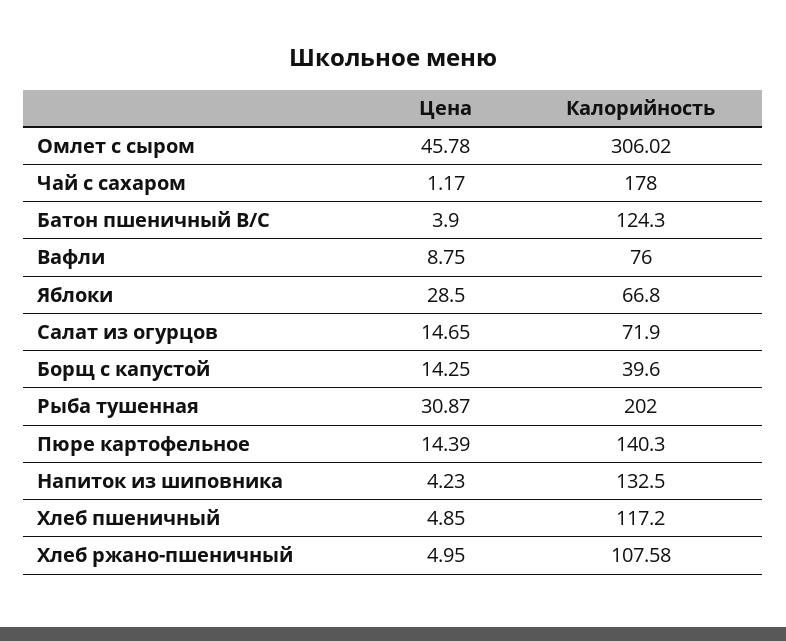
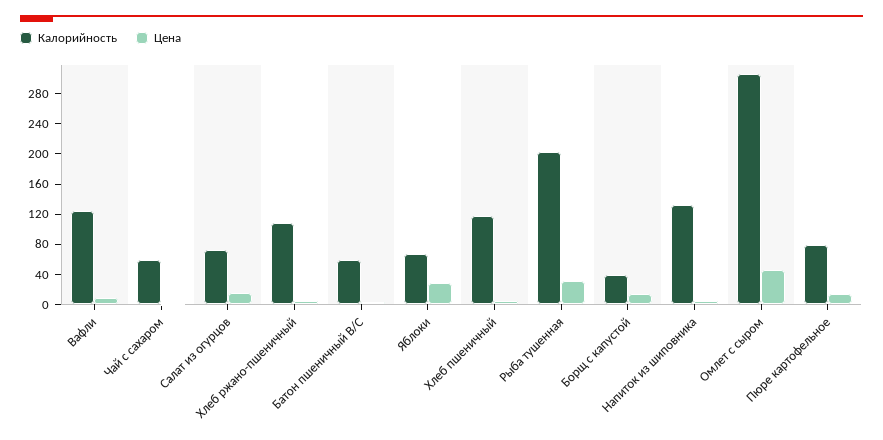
Калорийность, Чай с сахаром: 178 -> 60
Калорийность, Батон пшеничный В/С: 124.3 -> 60
Калорийность, Вафли: 76 -> 120
Калорийность, Пюре картофельное: 140.3 -> 80

